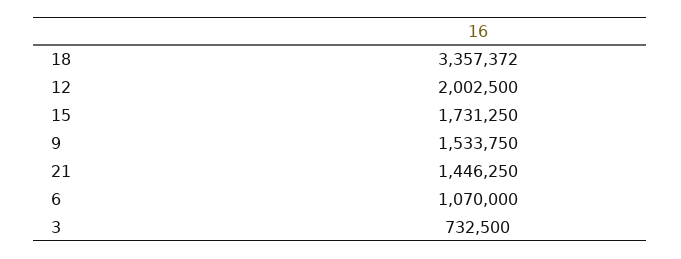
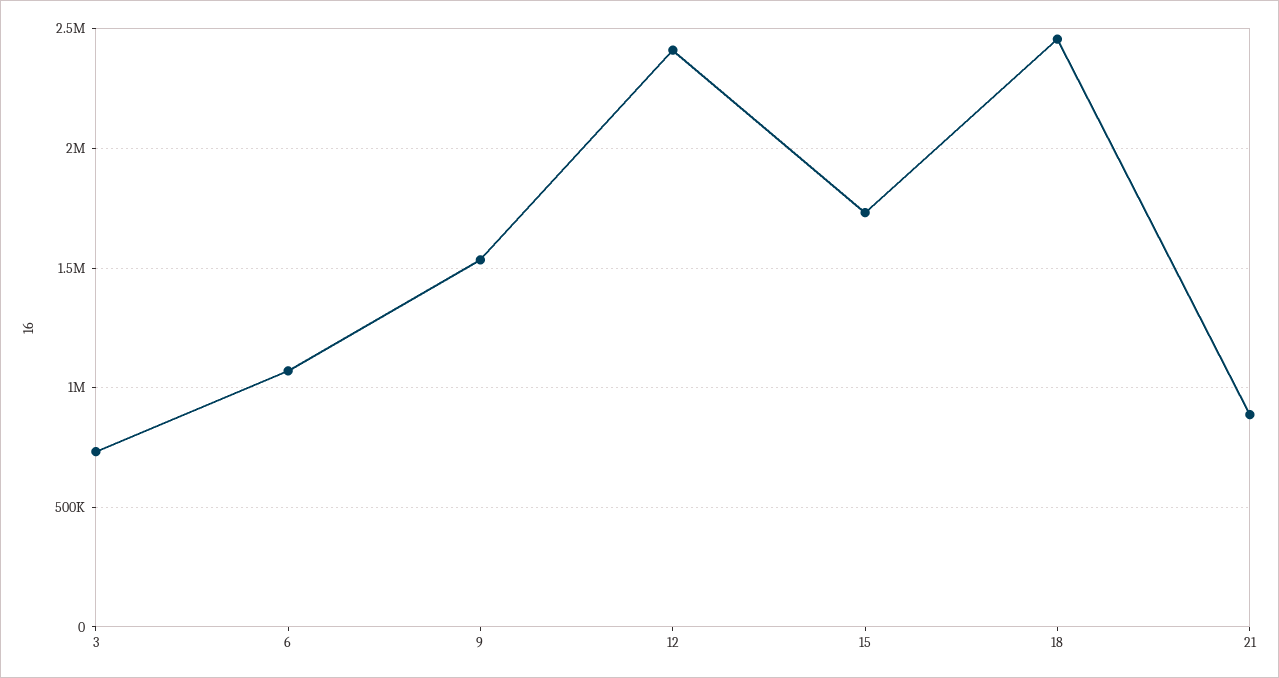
18: 3357372 -> 2450000
12: 2002500 -> 2400000
21: 1446250 -> 900000

